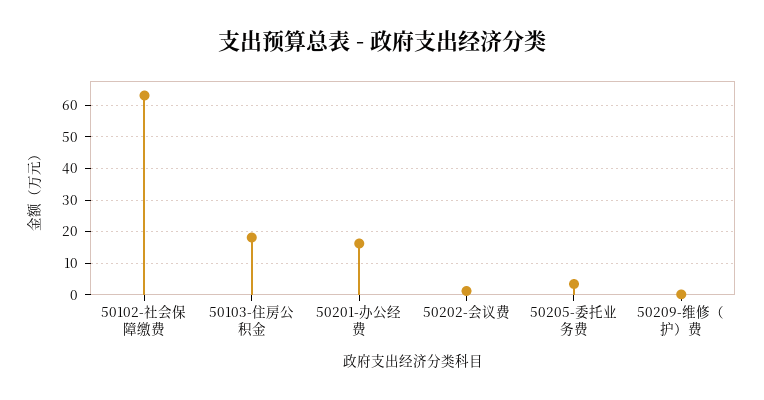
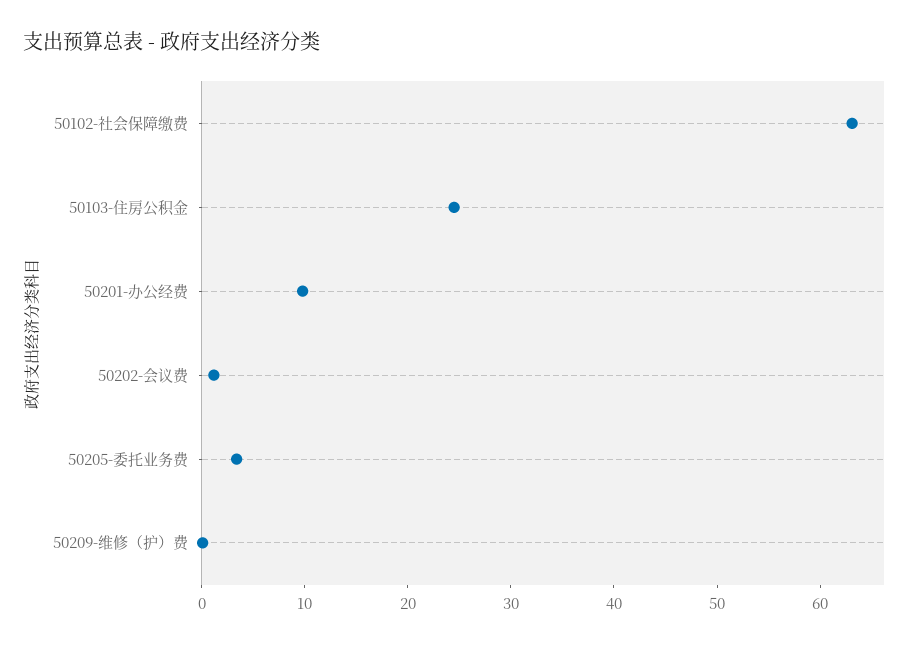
50103-住房公积金: 18 -> 24
50201-办公经费: 16 -> 10

